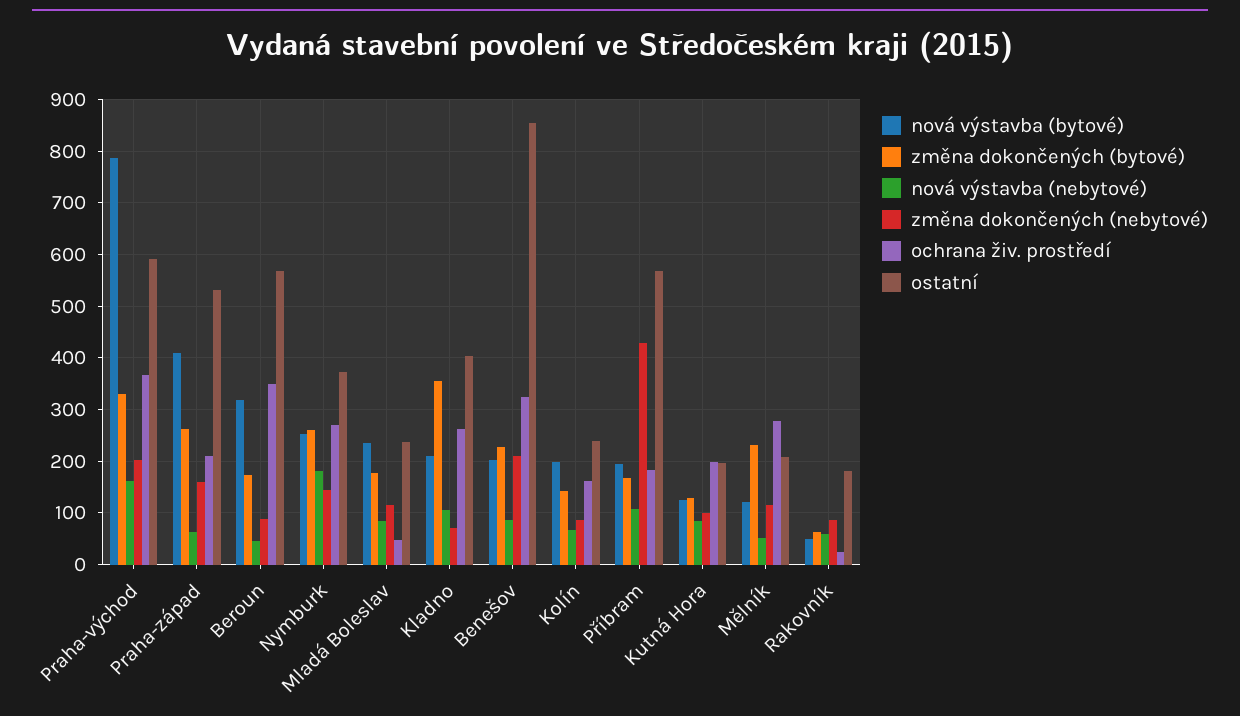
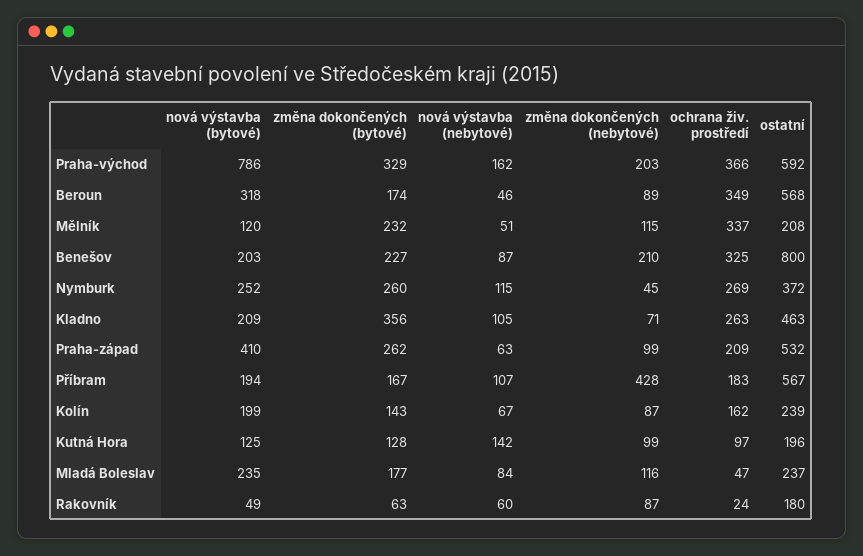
změna dokončených (nebytové), Praha-západ: 160 -> 99
nová výstavba (nebytové), Nymburk: 180 -> 115
změna dokončených (nebytové), Nymburk: 140 -> 45
ostatní, Kladno: 400 -> 463
ostatní, Benešov: 860 -> 800
nová výstavba (nebytové), Kutná Hora: 80 -> 142
ochrana živ. prostředí, Kutná Hora: 200 -> 97
ochrana živ. prostředí, Mělník: 280 -> 337

